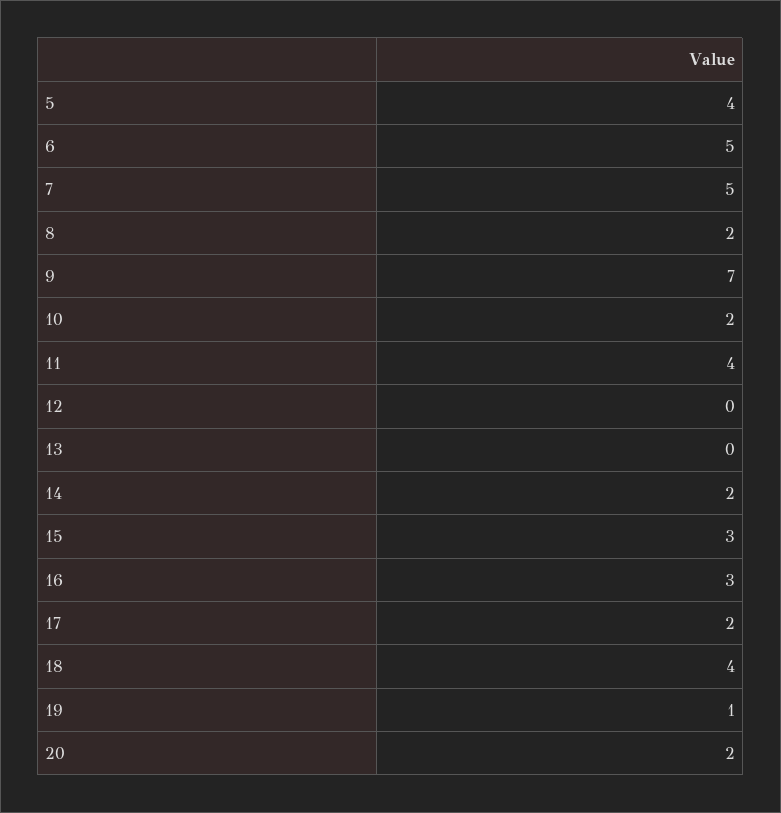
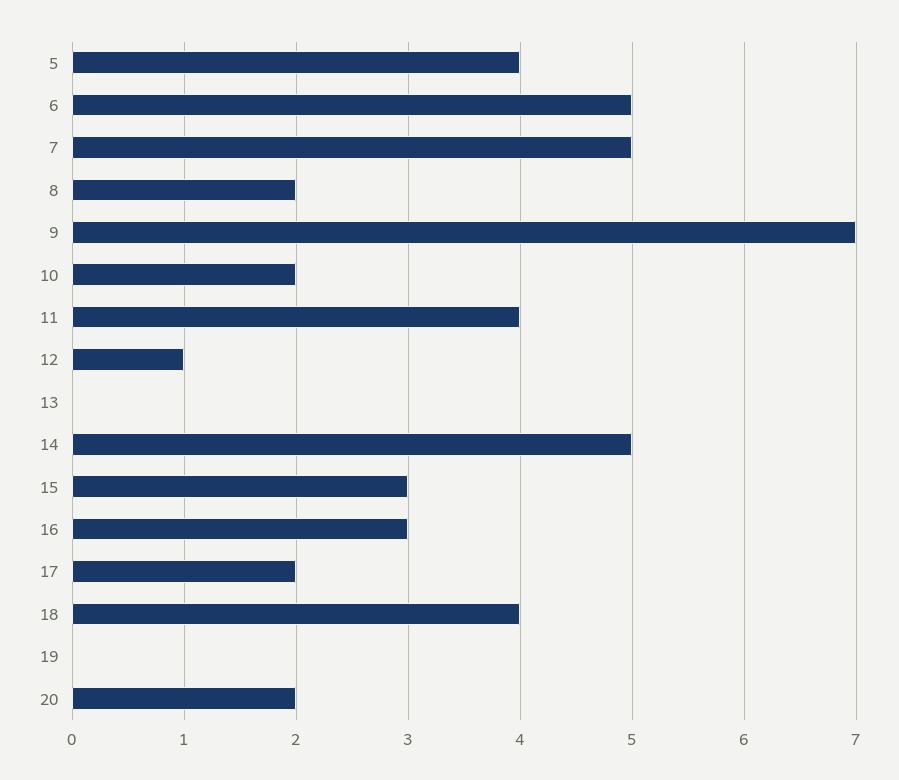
12: 0 -> 1
14: 2 -> 5
19: 1 -> 0

